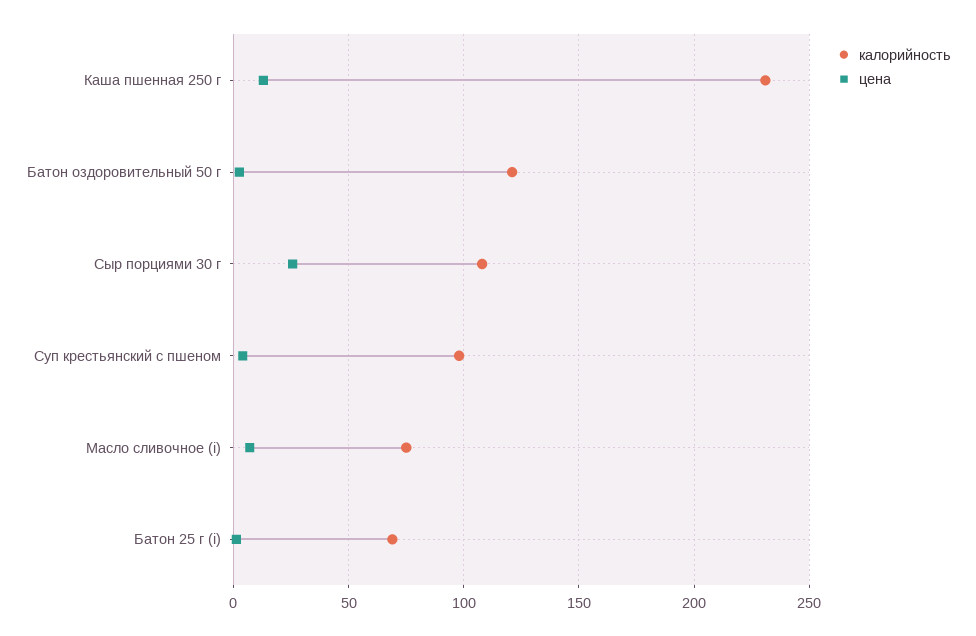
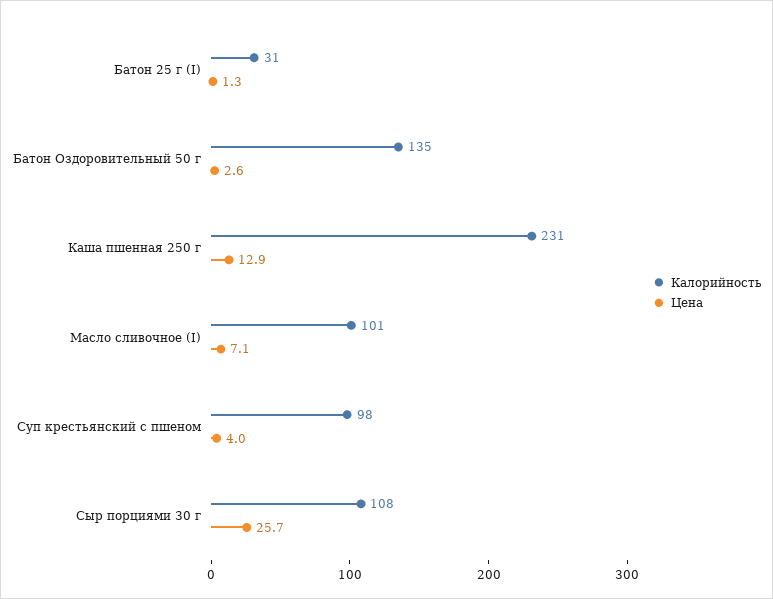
калорийность, Батон оздоровительный 50 г: 120 -> 135
калорийность, Масло сливочное (i): 75 -> 101
калорийность, Батон 25 г (i): 70 -> 31

